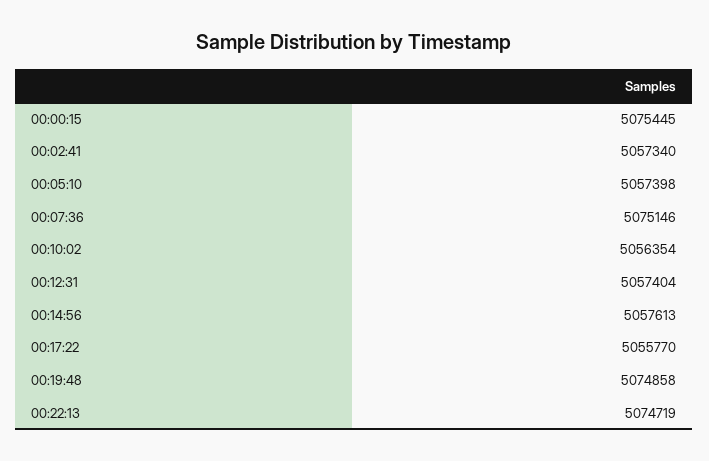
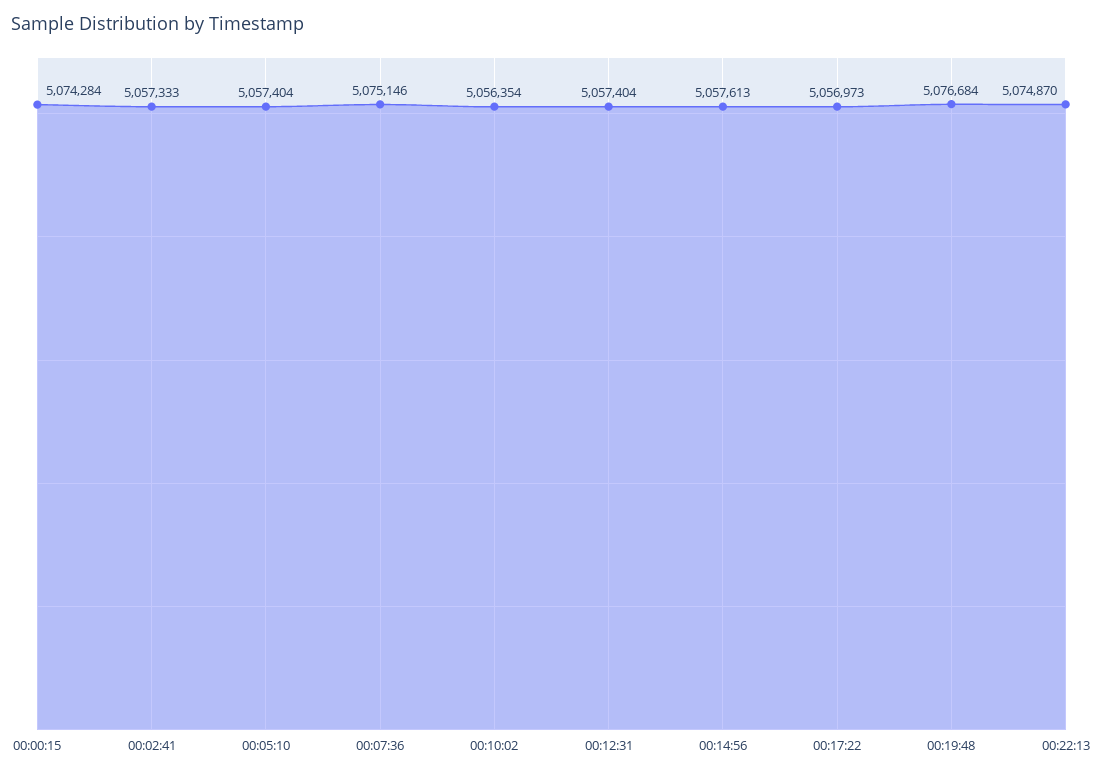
00:00:15: 5075445 -> 5074284
00:02:41: 5057340 -> 5057333
00:05:10: 5057398 -> 5057404
00:17:22: 5055770 -> 5056973
00:19:48: 5074858 -> 5076684
00:22:13: 5074719 -> 5074870

